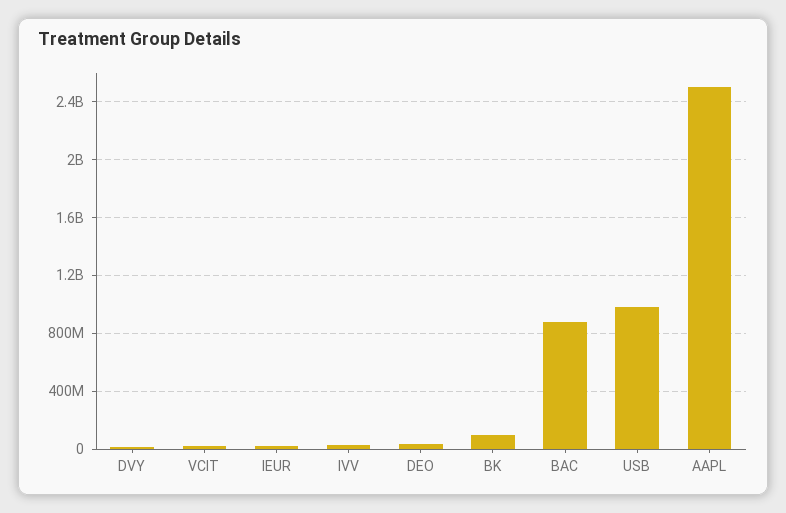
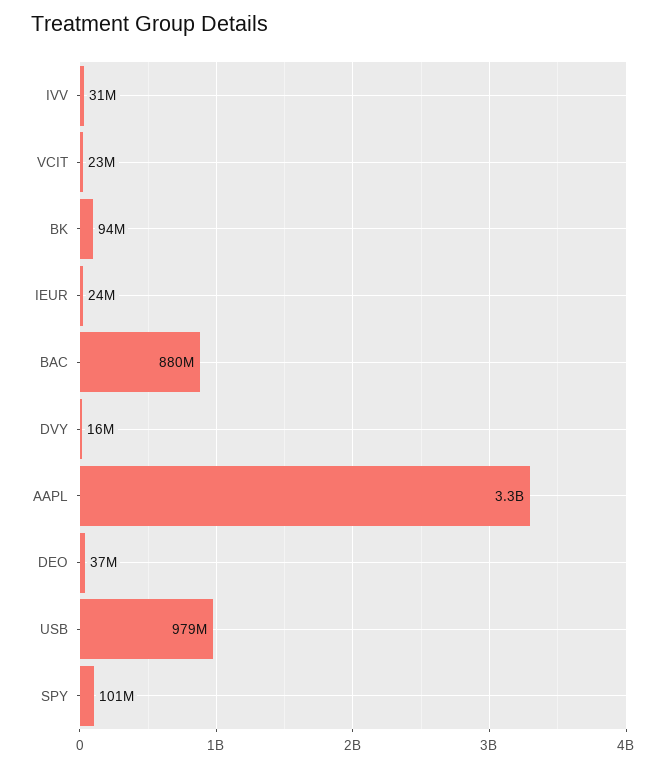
AAPL: 2500000000 -> 3300000000
SPY: none -> 101000000

